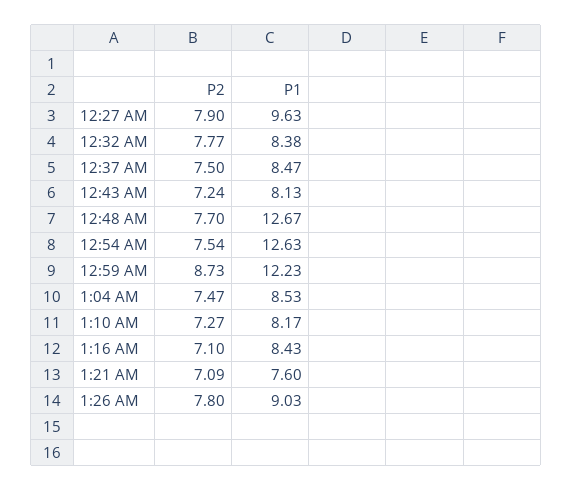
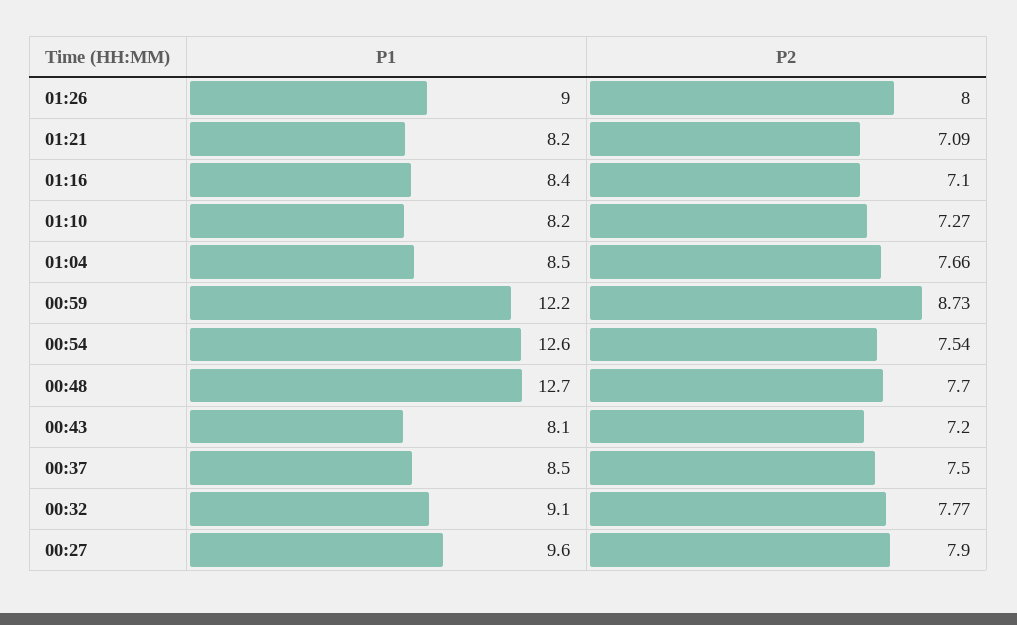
P1, 12:32 AM: 8.38 -> 9.1
P2, 12:43 AM: 7.24 -> 7.2
P2, 1:04 AM: 7.47 -> 7.66
P1, 1:21 AM: 7.6 -> 8.2
P2, 1:26 AM: 7.8 -> 8

